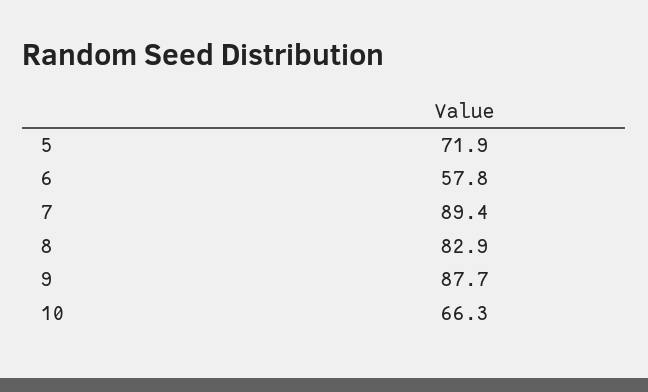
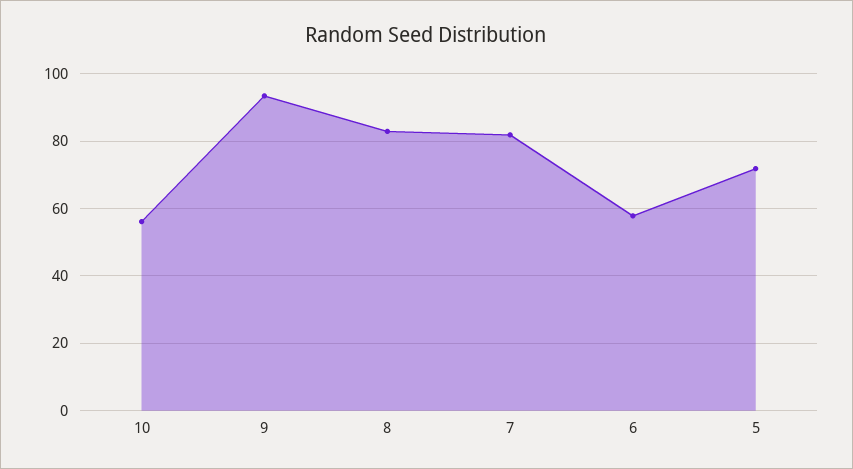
7: 89.4 -> 82
9: 87.7 -> 94
10: 66.3 -> 56

